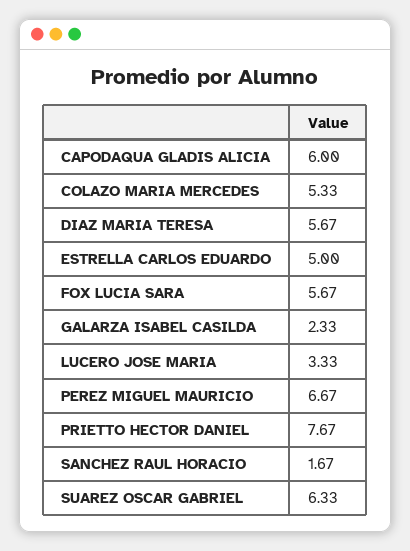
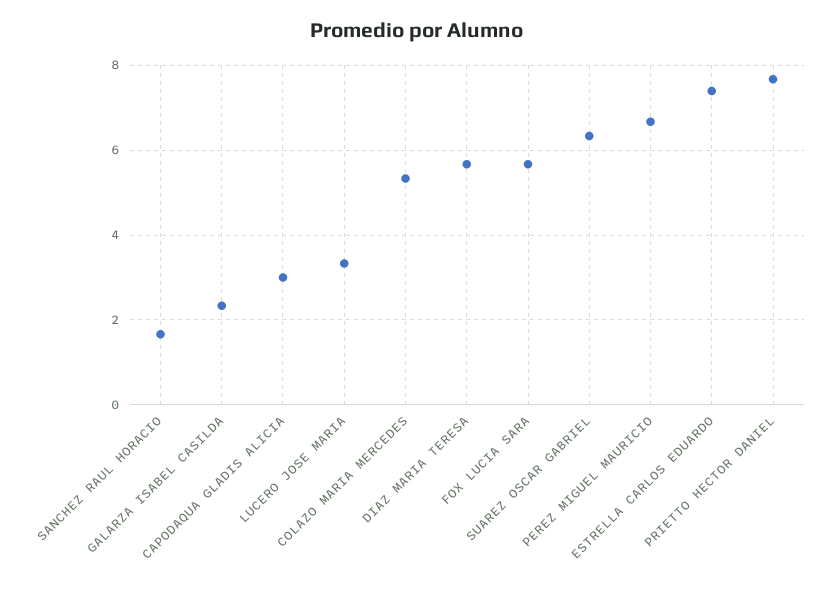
CAPODAQUA GLADIS ALICIA: 6 -> 3
ESTRELLA CARLOS EDUARDO: 5 -> 7.4

